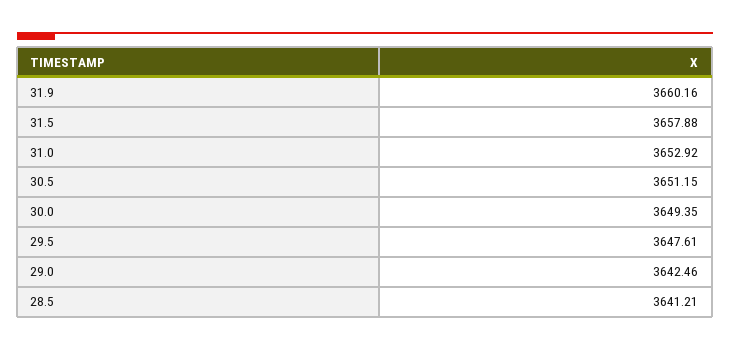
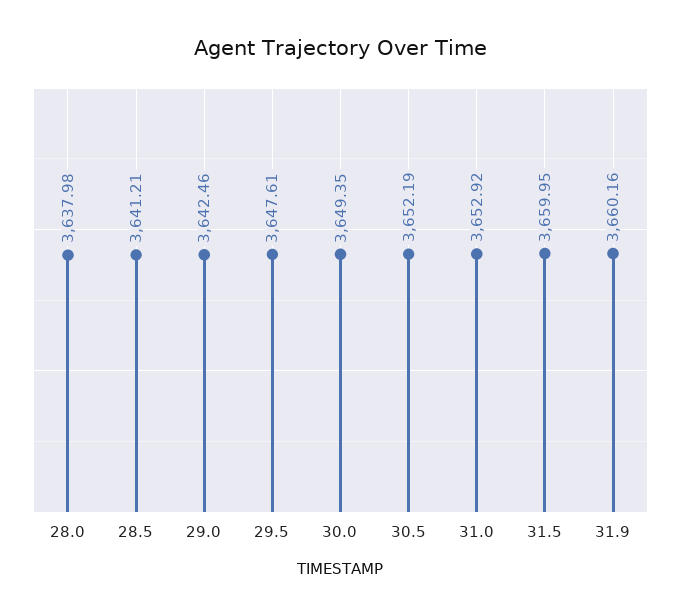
31.5: 3657.88 -> 3659.95
30.5: 3651.15 -> 3652.19
28.0: none -> 3637.98

